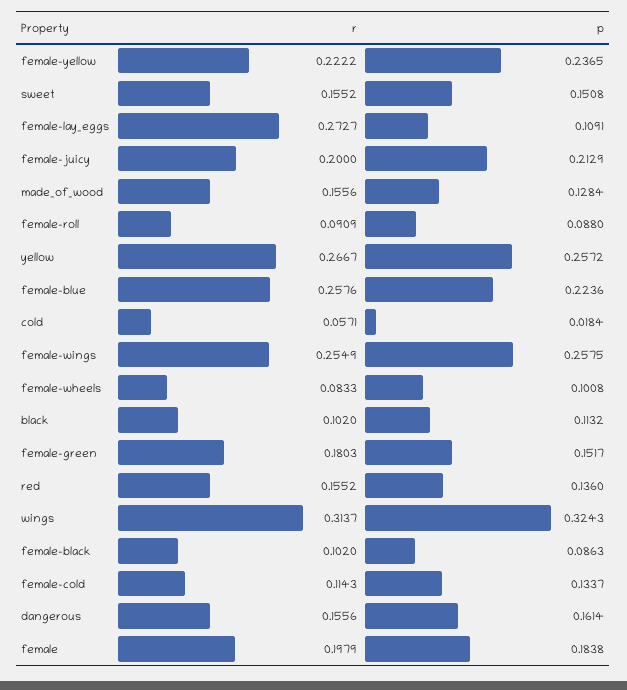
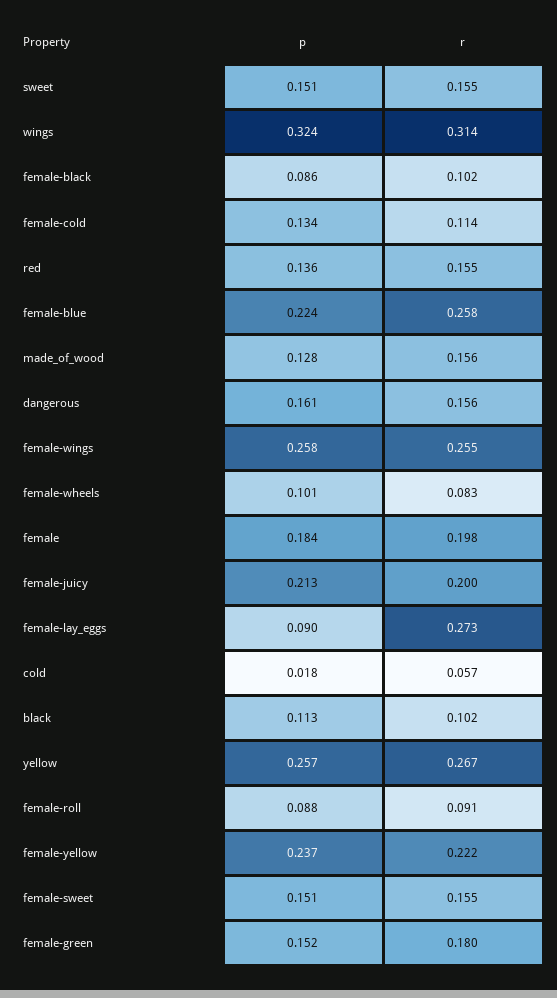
p, female-lay_eggs: 0.1091 -> 0.09
p, female-sweet: none -> 0.151
r, female-sweet: none -> 0.155

